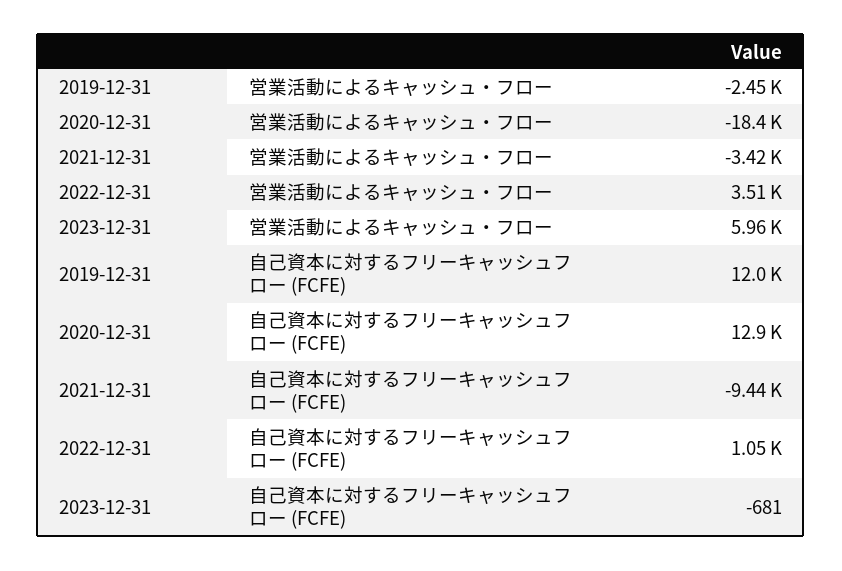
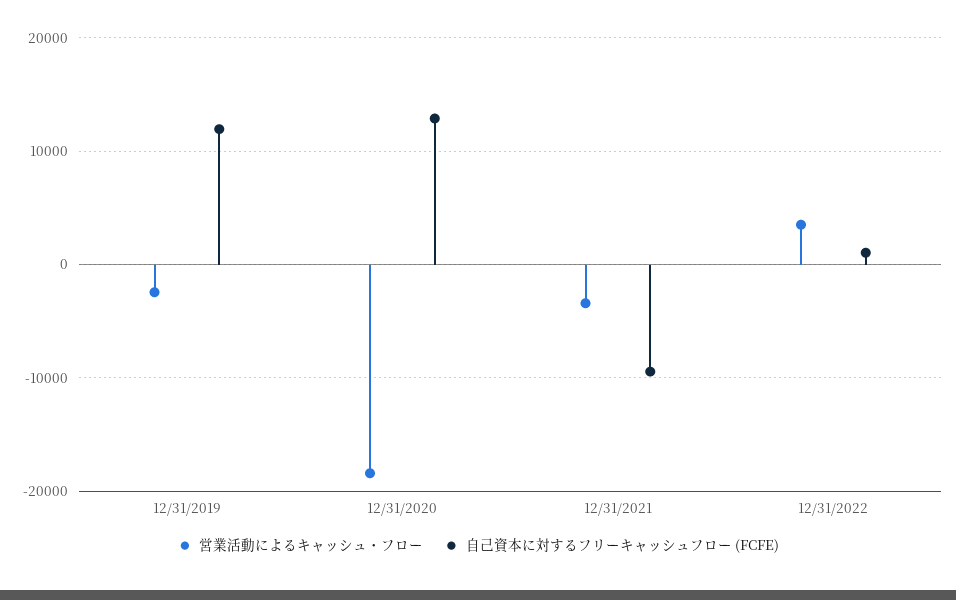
営業活動によるキャッシュ・フロー, 2023-12-31: 5960 -> none
自己資本に対するフリーキャッシュフロー (FCFE), 2023-12-31: -681 -> none

